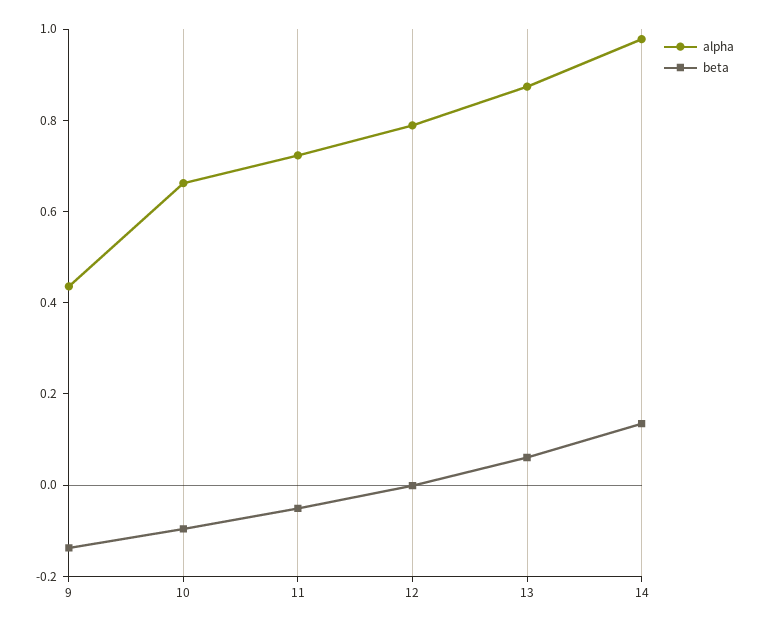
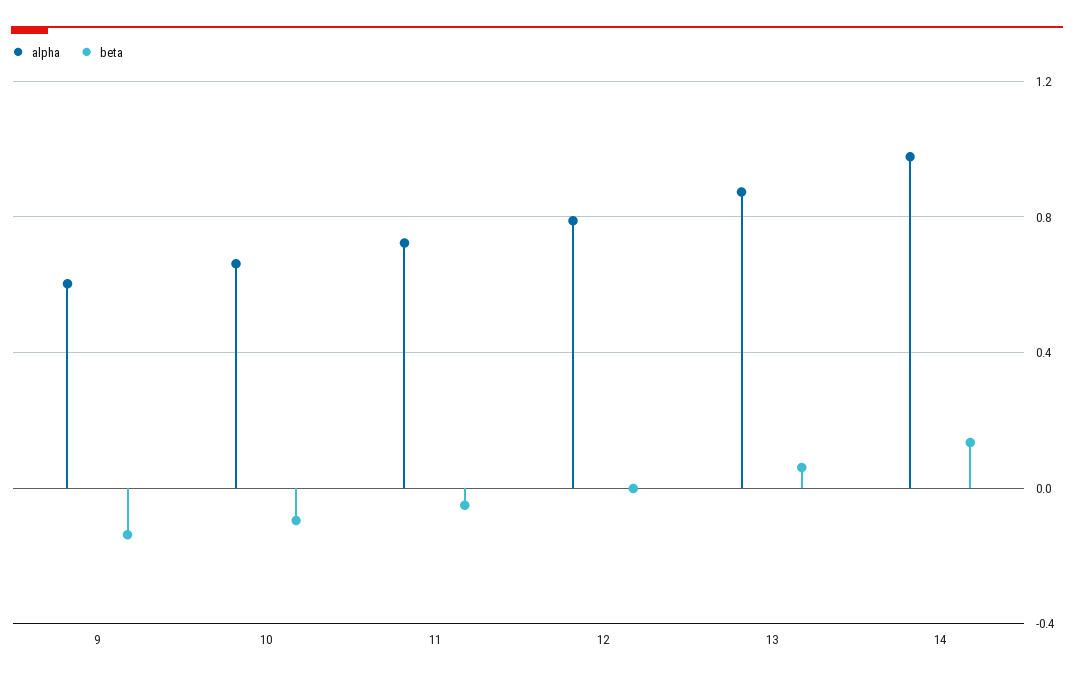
alpha, 9: 0.45 -> 0.6

